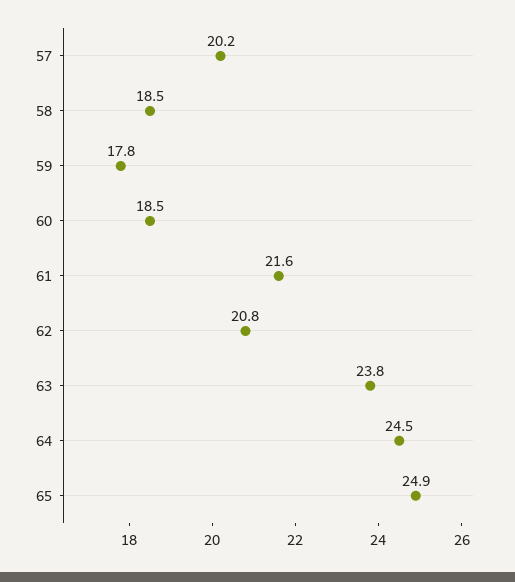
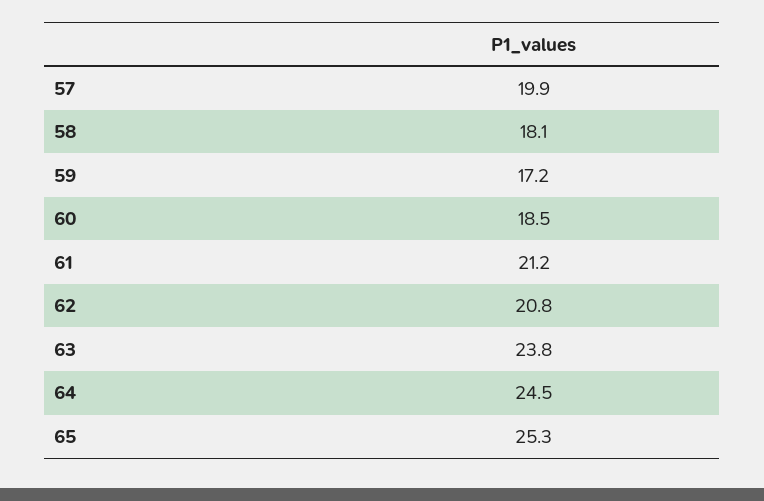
57: 20.2 -> 19.9
58: 18.5 -> 18.1
59: 17.8 -> 17.2
61: 21.6 -> 21.2
65: 24.9 -> 25.3

